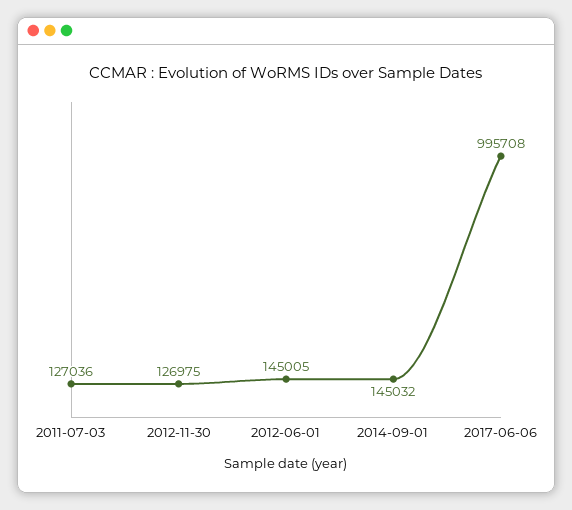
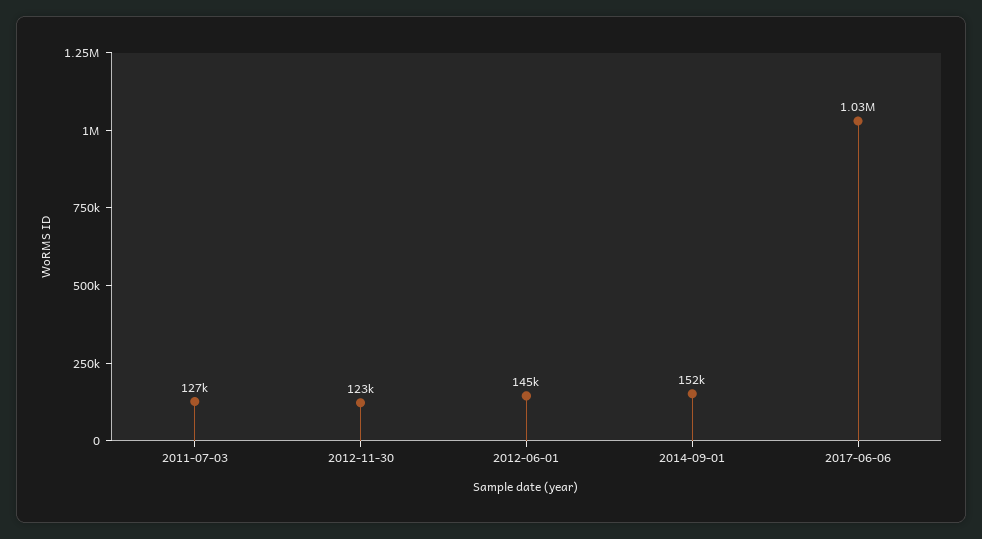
2012-11-30: 126975 -> 123000
2014-09-01: 145032 -> 152000
2017-06-06: 995708 -> 1030000

